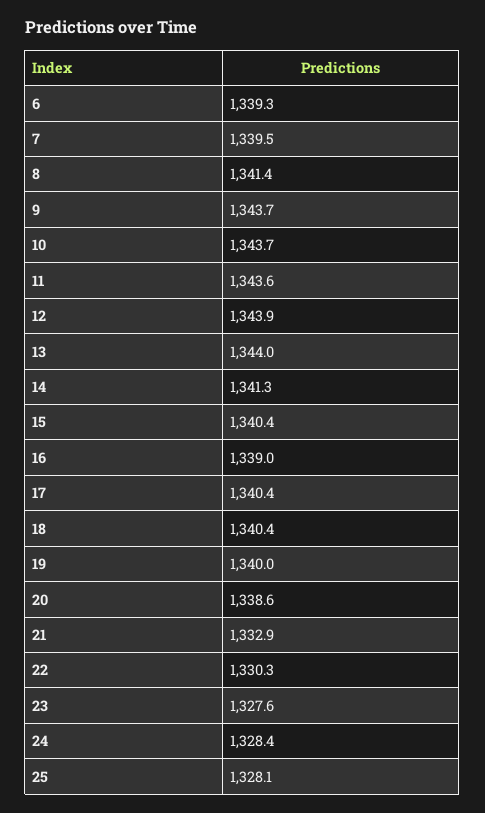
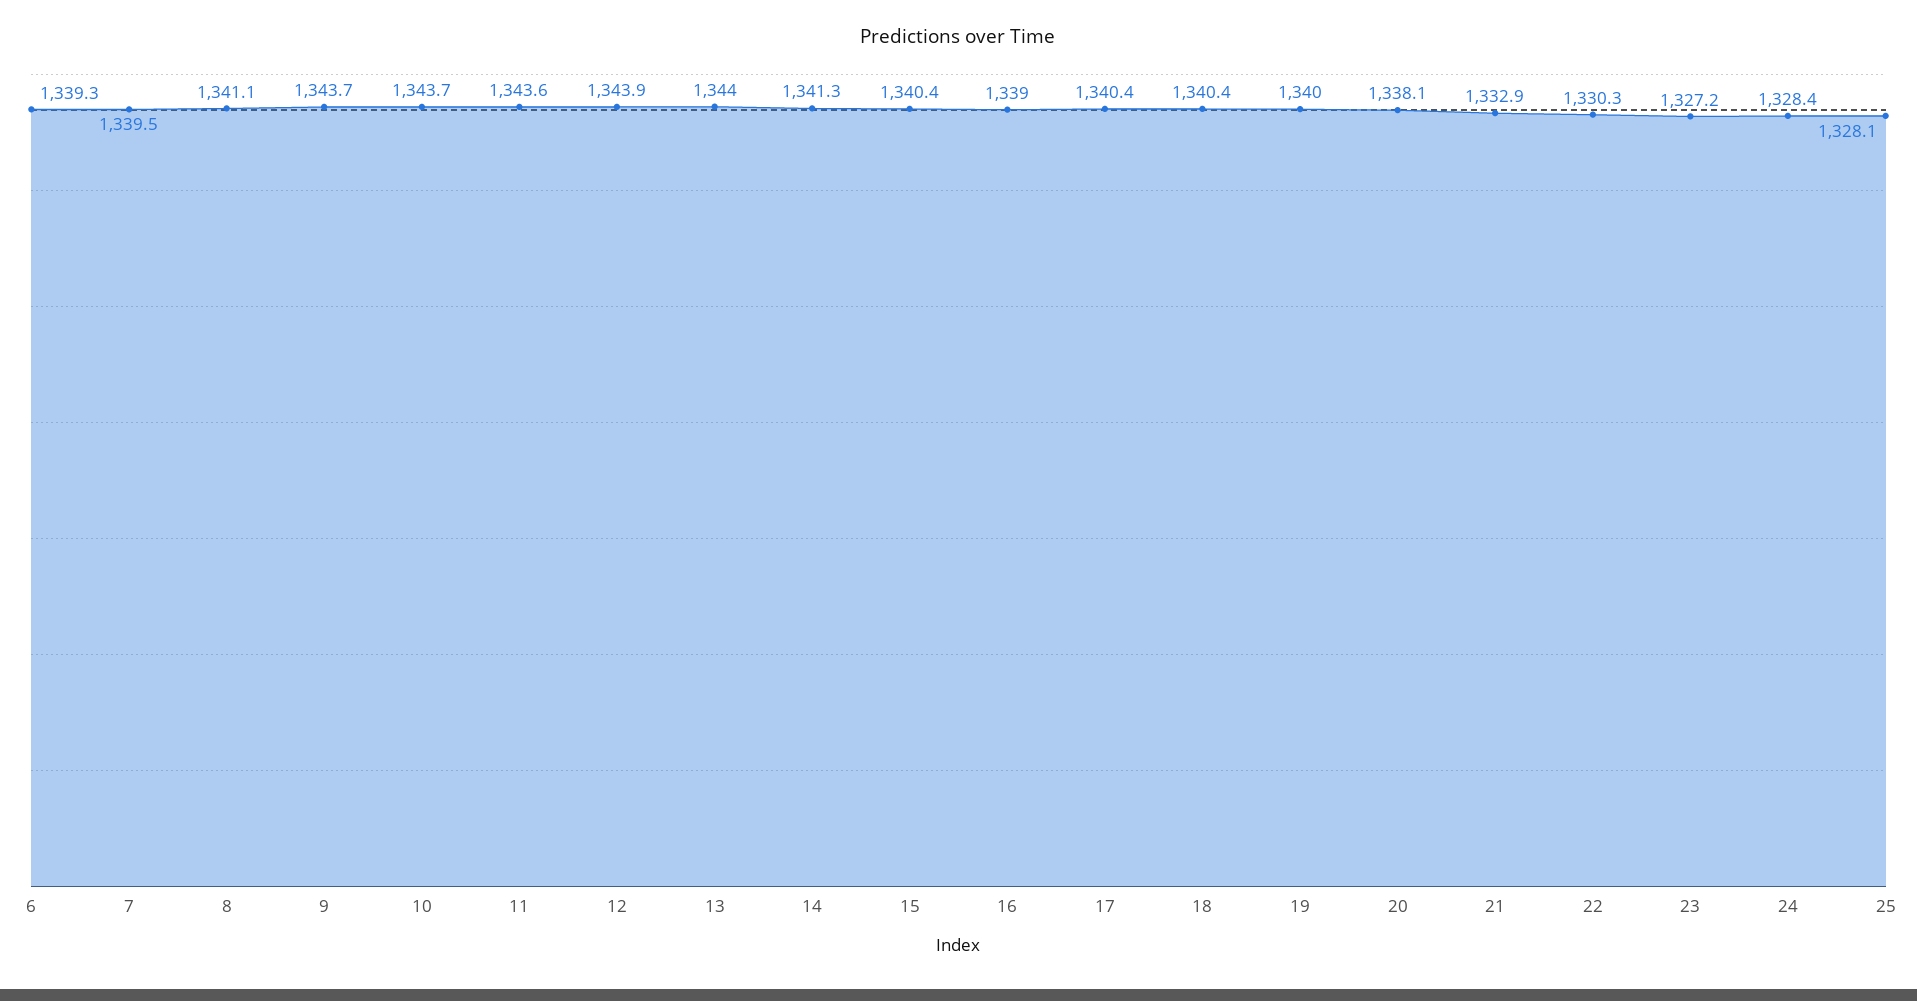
8: 1341.4 -> 1341.1
20: 1338.6 -> 1338.1
23: 1327.6 -> 1327.2

